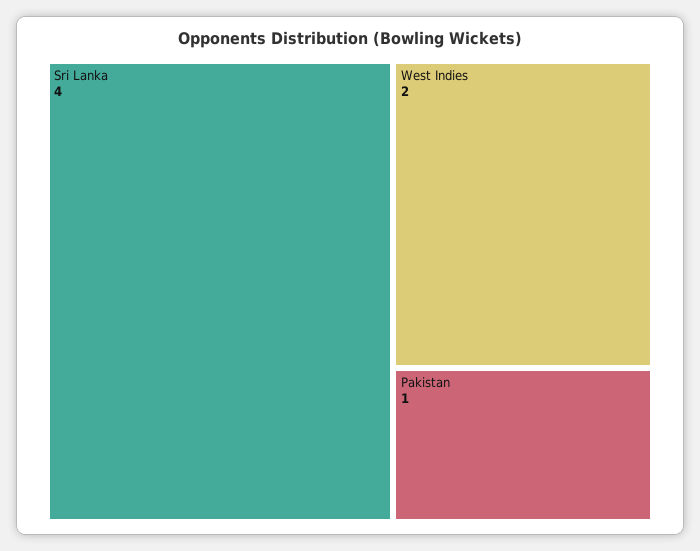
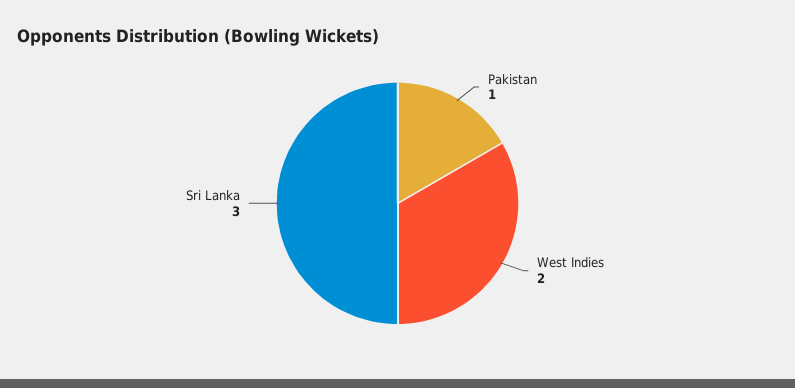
Sri Lanka: 4 -> 3

